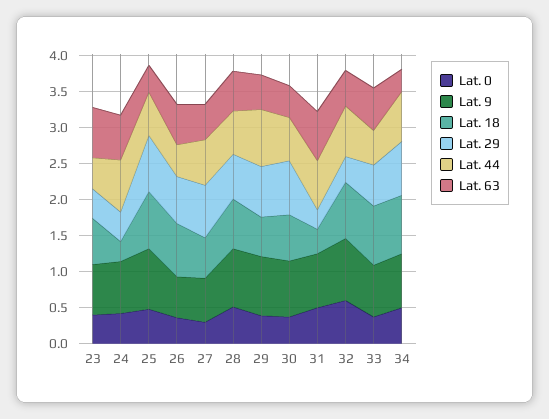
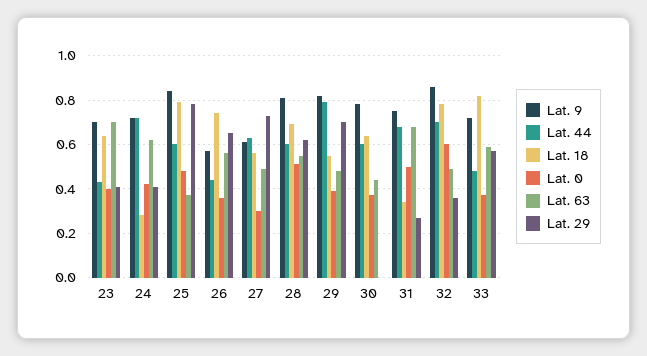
Lat. 29, 30: 0.75 -> 0
Lat. 0, 34: 0.5 -> none
Lat. 9, 34: 0.75 -> none
Lat. 18, 34: 0.75 -> none
Lat. 29, 34: 0.75 -> none
Lat. 44, 34: 0.75 -> none
Lat. 63, 34: 0.25 -> none

